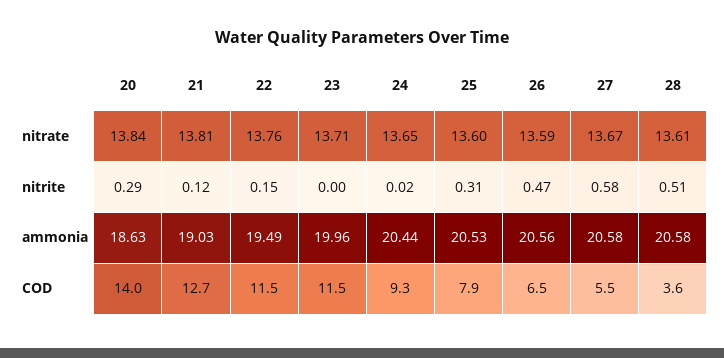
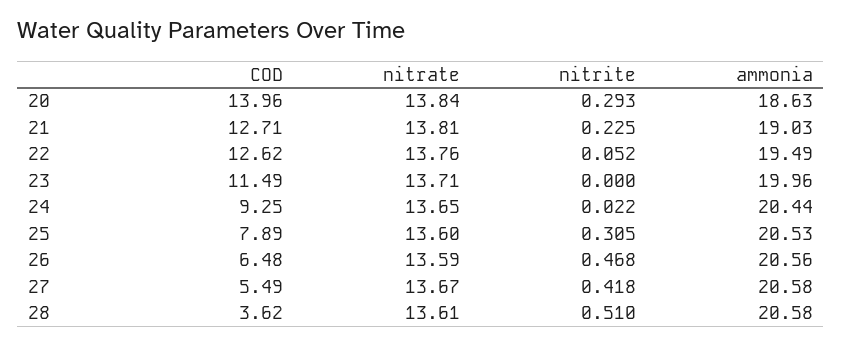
21, nitrite: 0.12 -> 0.225
22, nitrite: 0.15 -> 0.052
27, nitrite: 0.58 -> 0.418
22, COD: 11.5 -> 12.62

